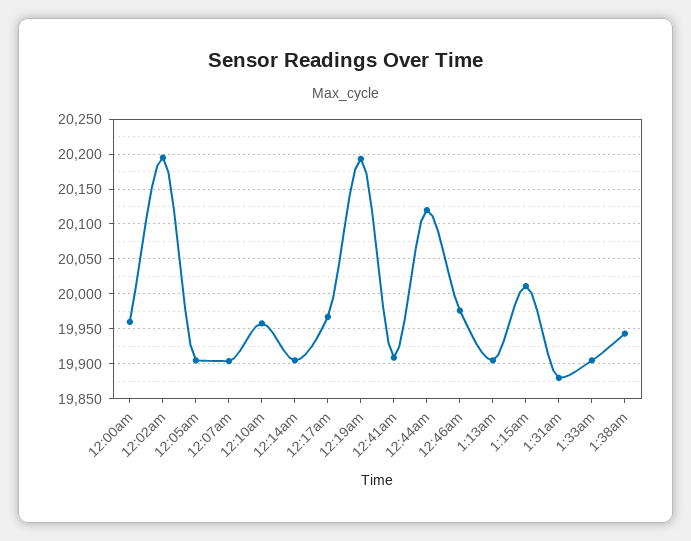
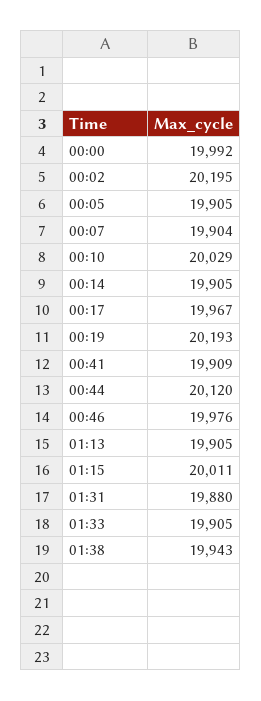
12:00am: 19960 -> 19992
12:10am: 19960 -> 20029

